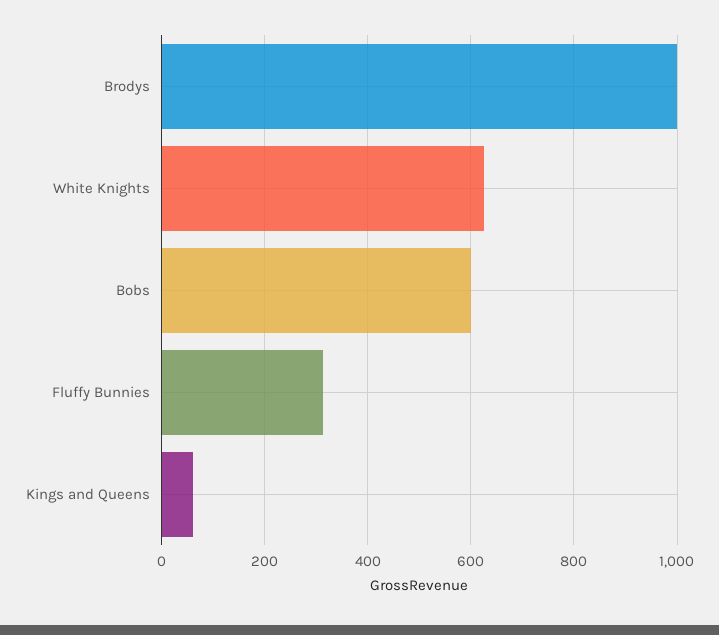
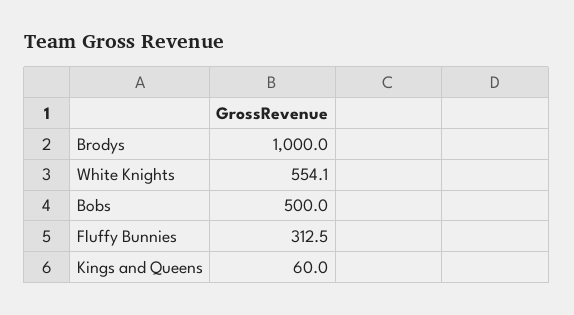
White Knights: 620 -> 554.1
Bobs: 600 -> 500

